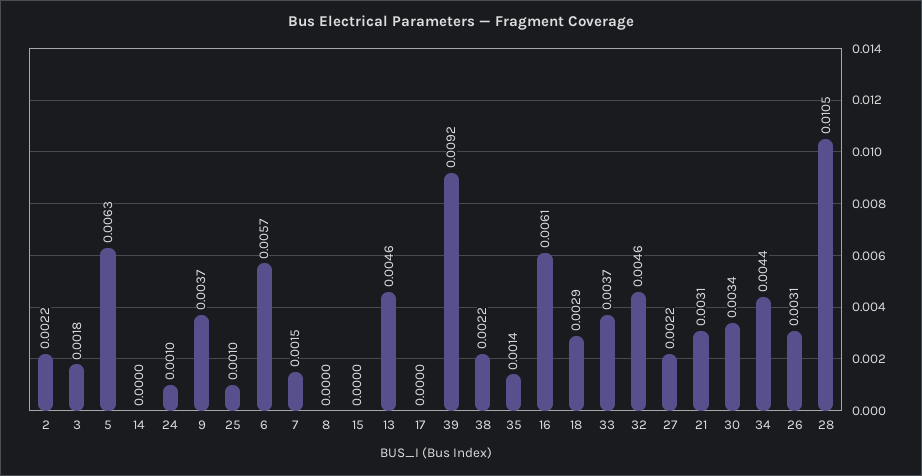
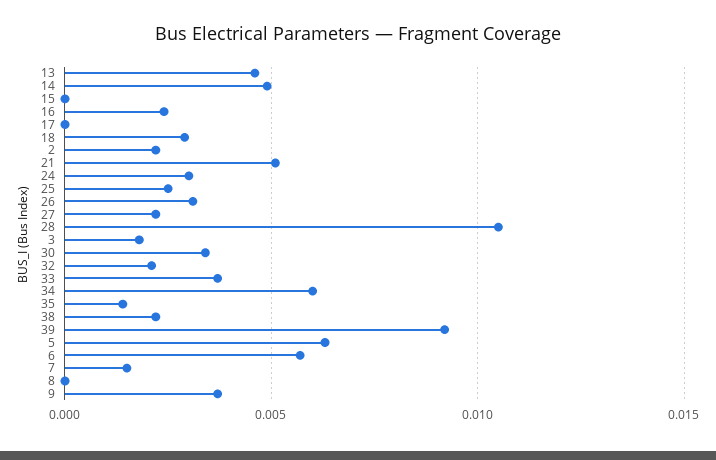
14: 0 -> 0.005
24: 0.001 -> 0.003
25: 0.001 -> 0.0025
16: 0.0061 -> 0.0025
32: 0.0046 -> 0.002
21: 0.0031 -> 0.005
34: 0.0044 -> 0.006

